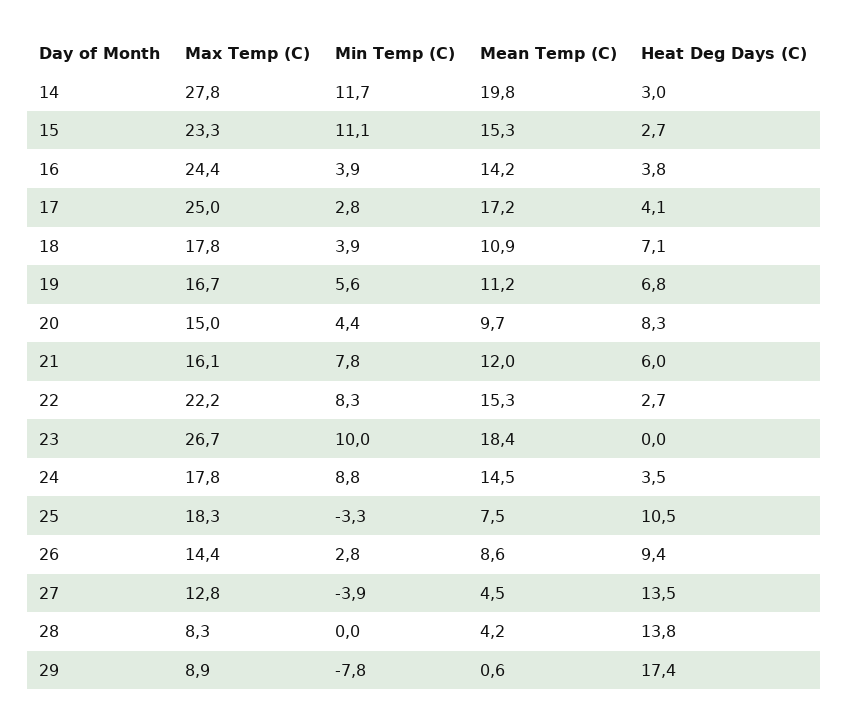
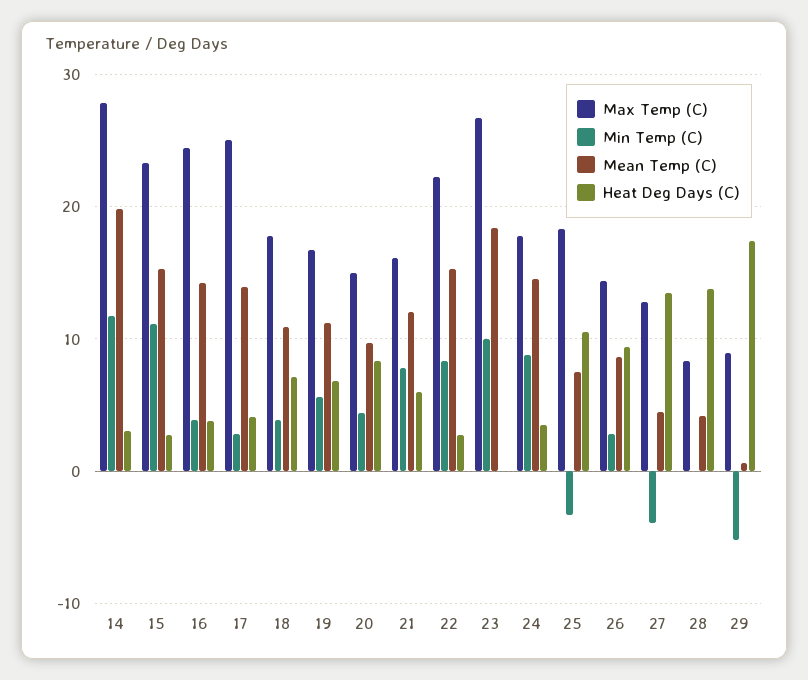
Mean Temp (C), 17: 17.2 -> 14
Min Temp (C), 29: -7.8 -> -5

